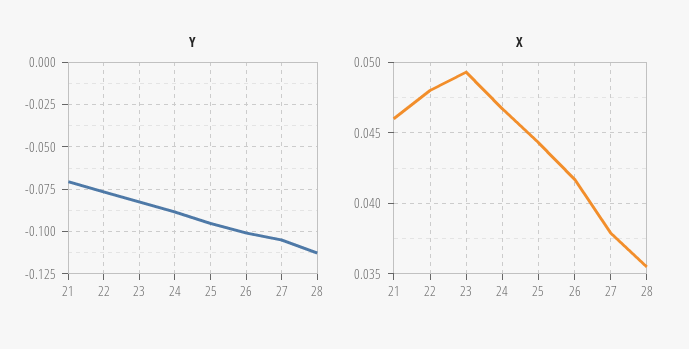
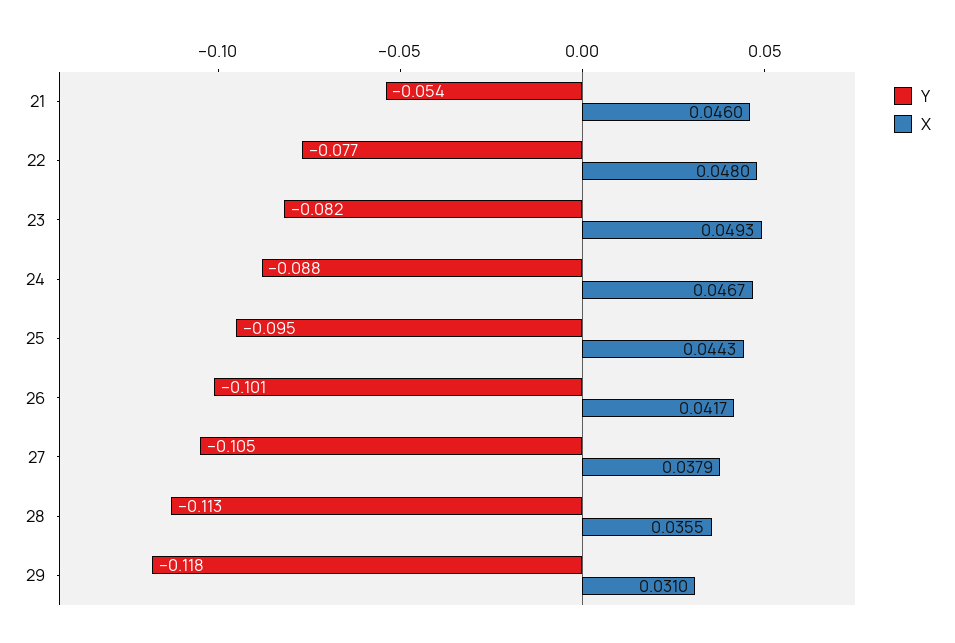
Y, 21: -0.07 -> -0.054
Y, 29: none -> -0.118
X, 29: none -> 0.031

